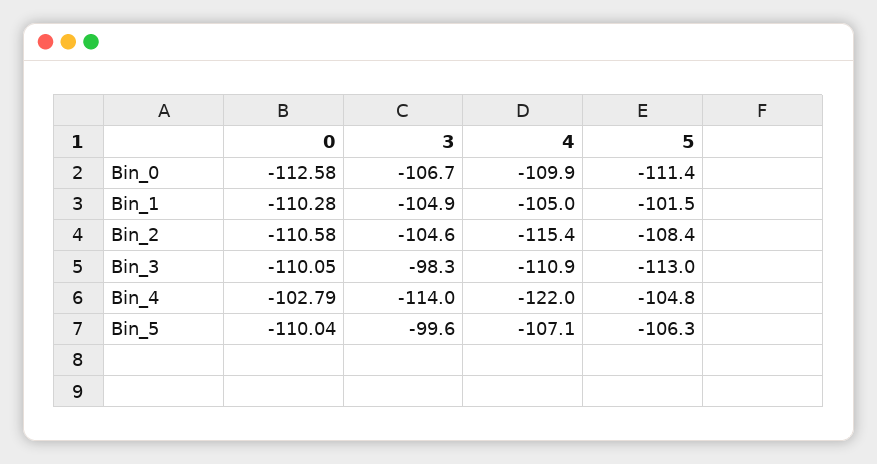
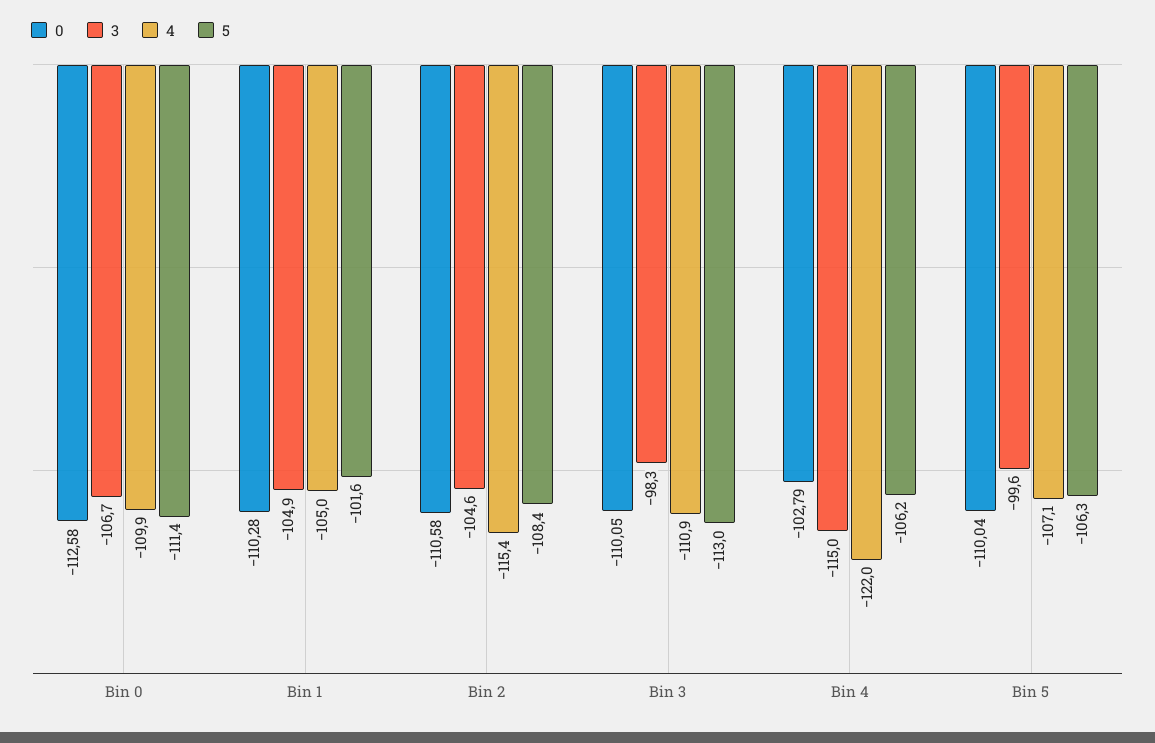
5, Bin_1: -101.5 -> -101.6
3, Bin_4: -114 -> -115
5, Bin_4: -104.8 -> -106.2

